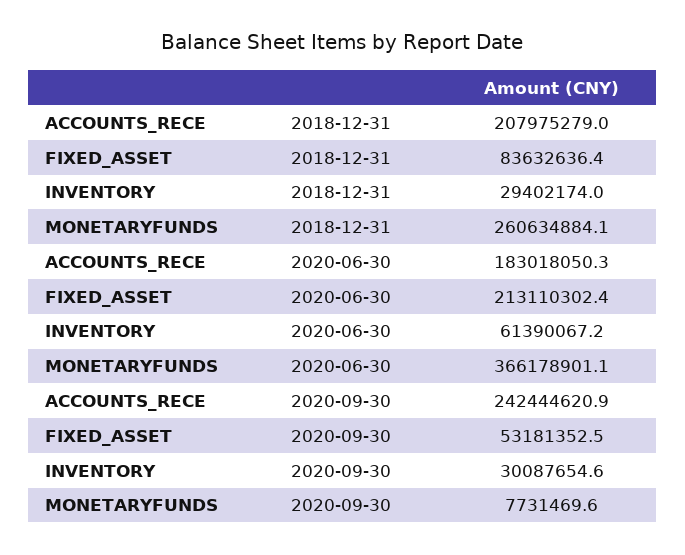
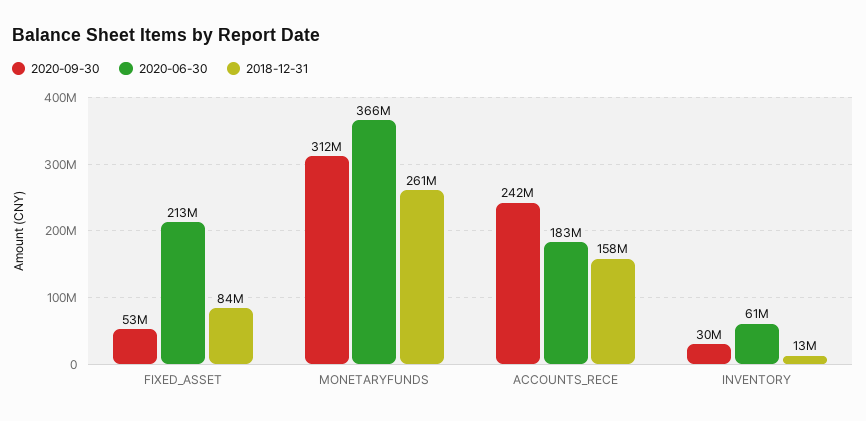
2018-12-31, ACCOUNTS_RECE: 207975279 -> 158000000
2018-12-31, INVENTORY: 29402174 -> 13000000
2020-09-30, MONETARYFUNDS: 7731469.6 -> 312000000

